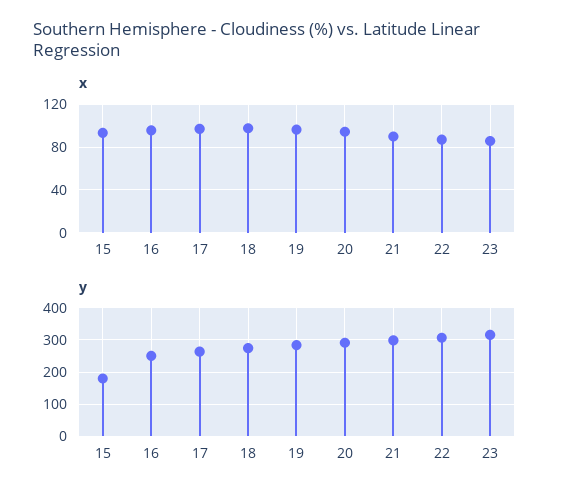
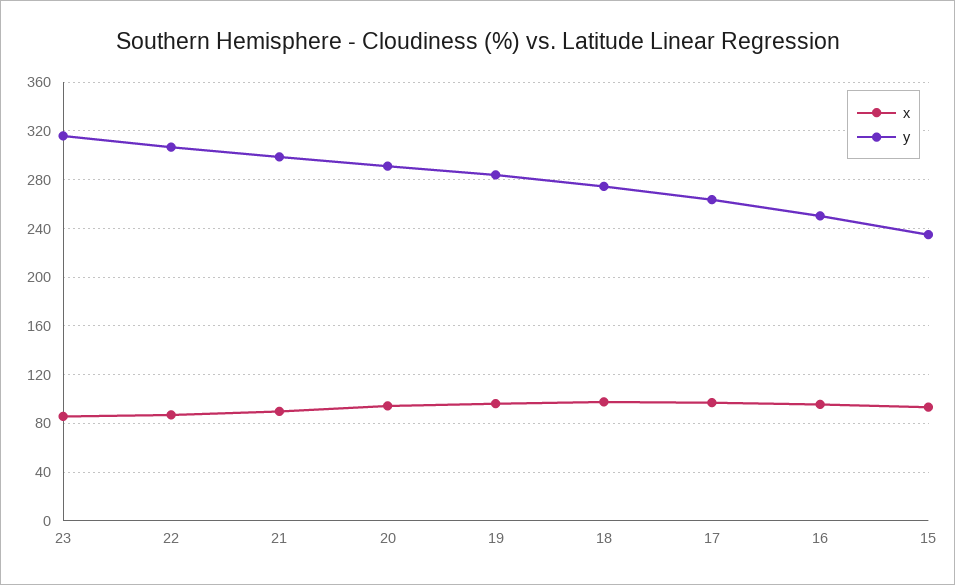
y, 15: 180 -> 235

